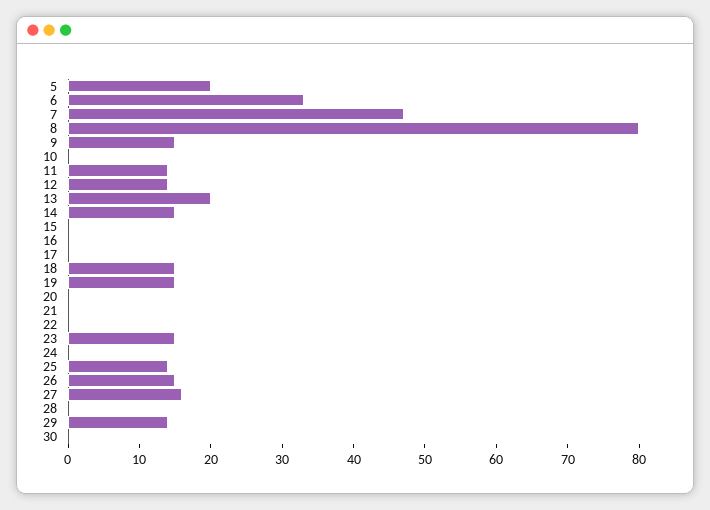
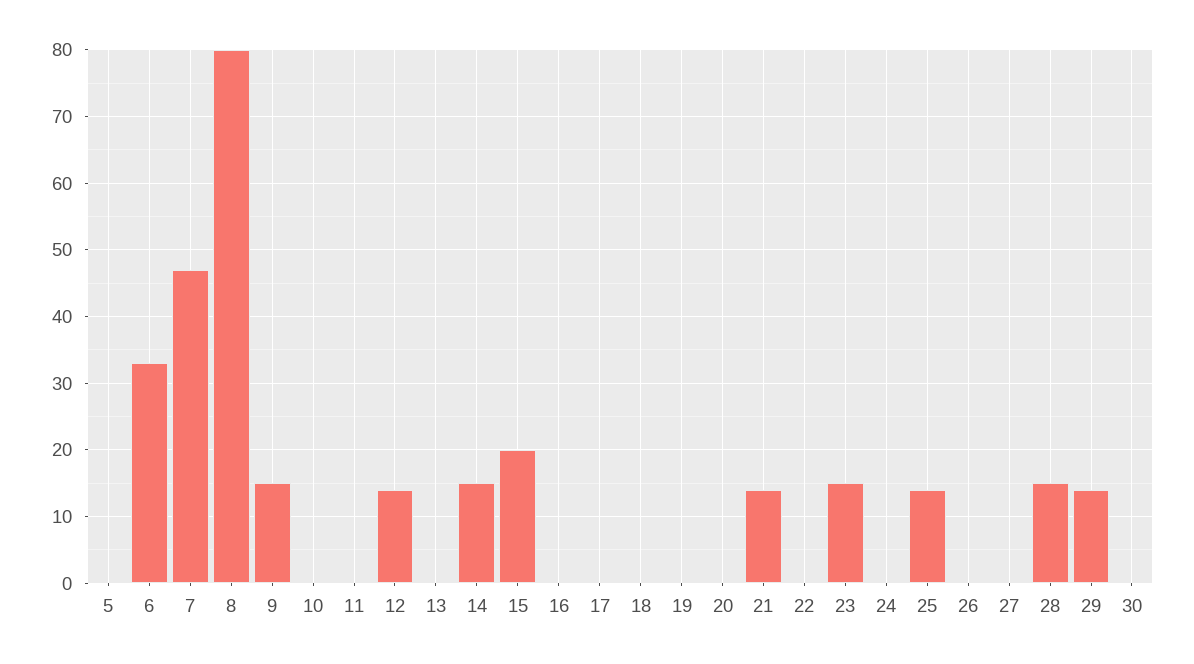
5: 20 -> 0
11: 15 -> 0
13: 20 -> 0
15: 0 -> 20
18: 15 -> 0
19: 15 -> 0
21: 0 -> 14
26: 15 -> 0
27: 15 -> 0
28: 0 -> 15

